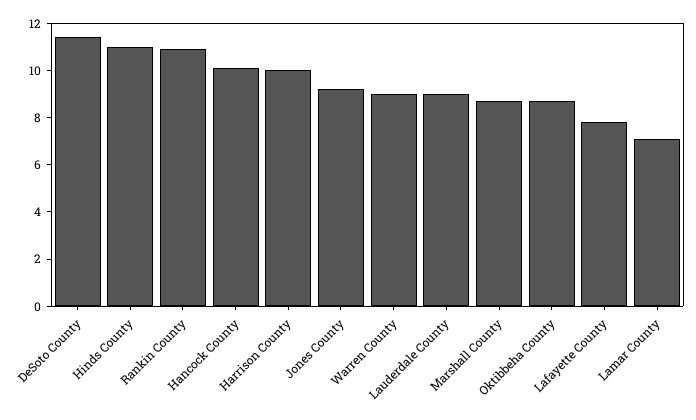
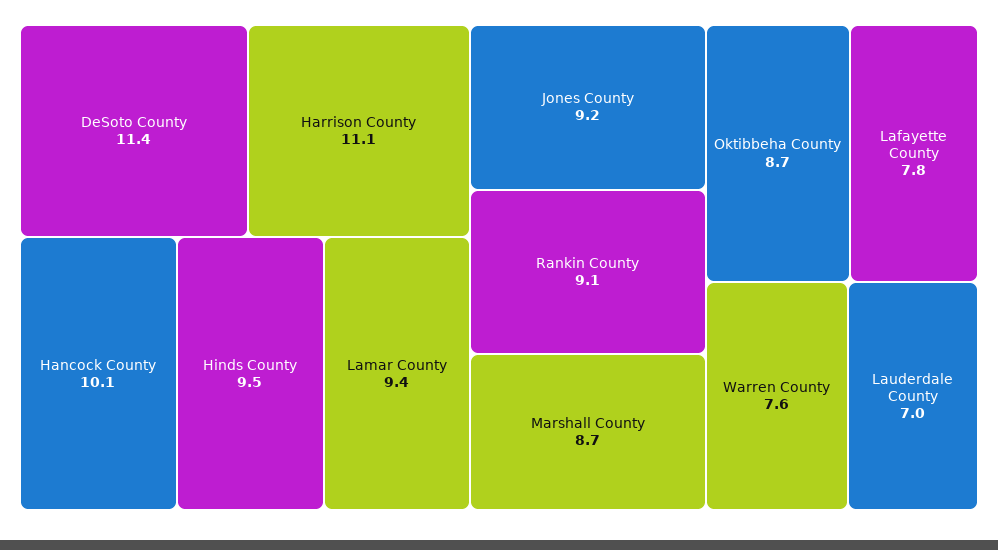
Hinds County: 11 -> 9.5
Rankin County: 11 -> 9.1
Harrison County: 10 -> 11.1
Warren County: 9 -> 7.6
Lauderdale County: 9 -> 7
Lamar County: 7 -> 9.4

